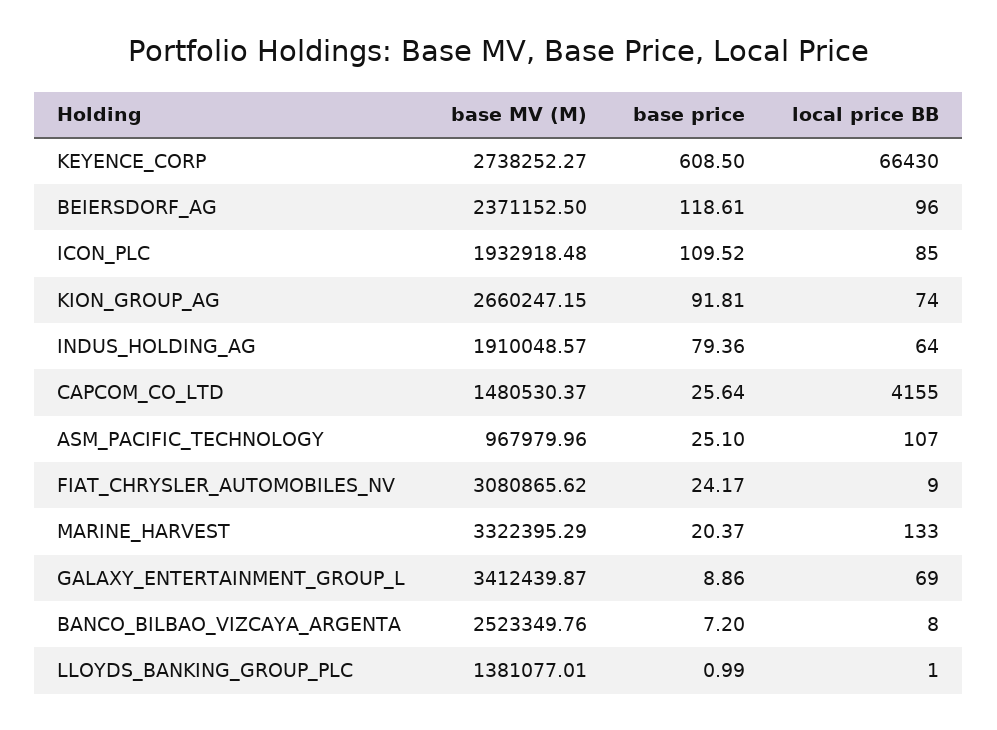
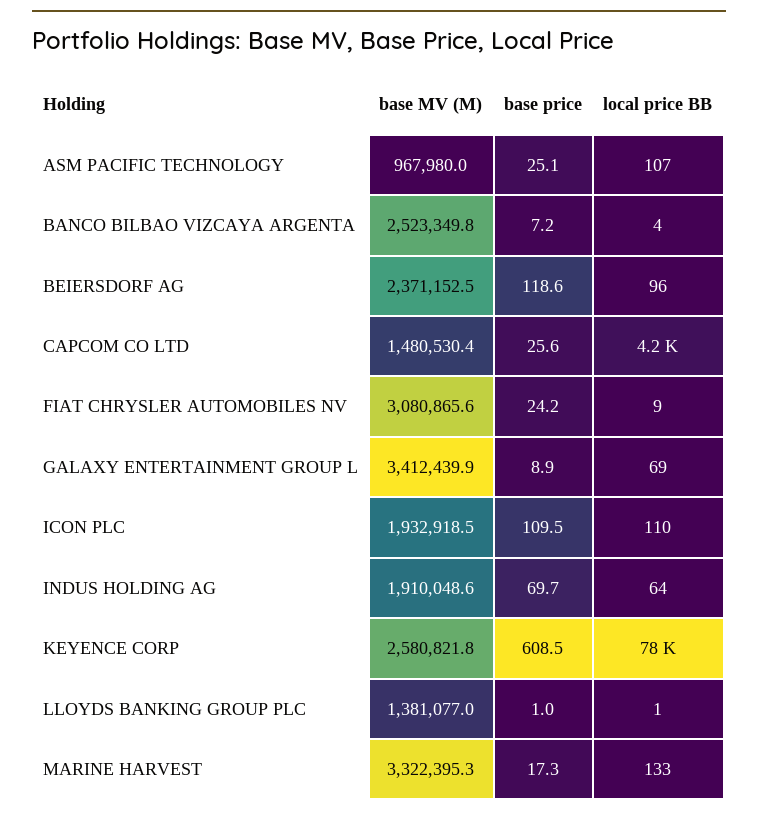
base MV (M), KEYENCE_CORP: 2738252.27 -> 2580821.8
local price BB, KEYENCE_CORP: 66430 -> 78000
local price BB, ICON_PLC: 85 -> 110
base MV (M), KION_GROUP_AG: 2660247.15 -> none
base price, KION_GROUP_AG: 91.81 -> none
local price BB, KION_GROUP_AG: 74 -> none
base price, INDUS_HOLDING_AG: 79.36 -> 69.7
base price, MARINE_HARVEST: 20.37 -> 17.3
local price BB, BANCO_BILBAO_VIZCAYA_ARGENTA: 8 -> 4

